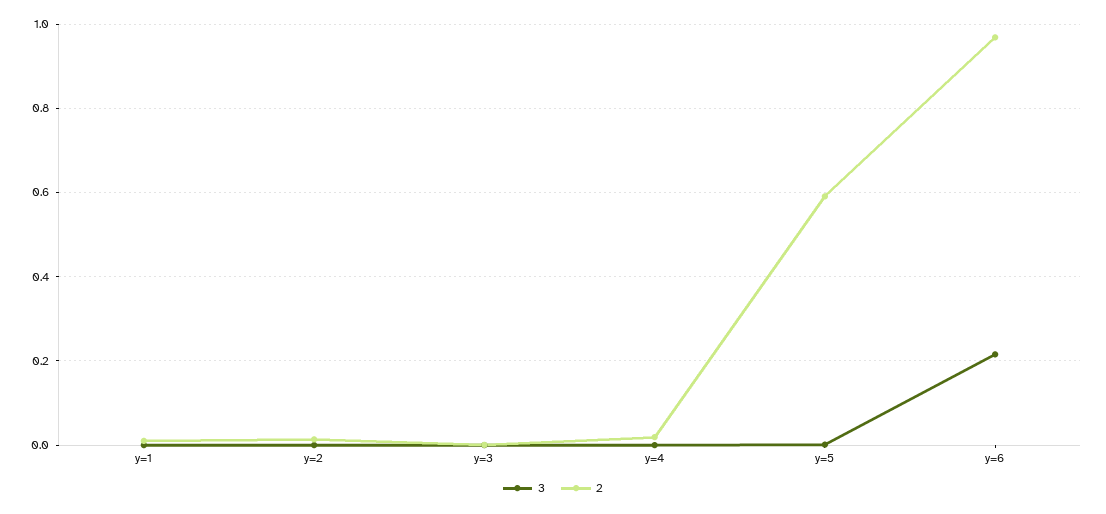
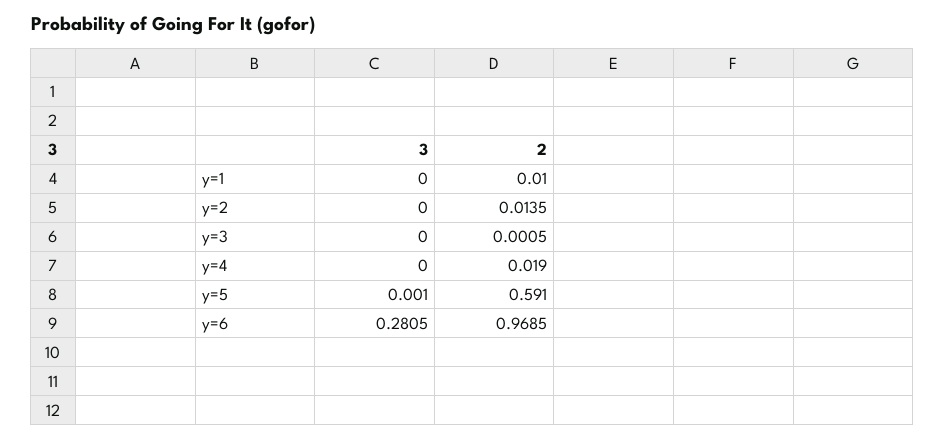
3, y=6: 0.22 -> 0.2805

